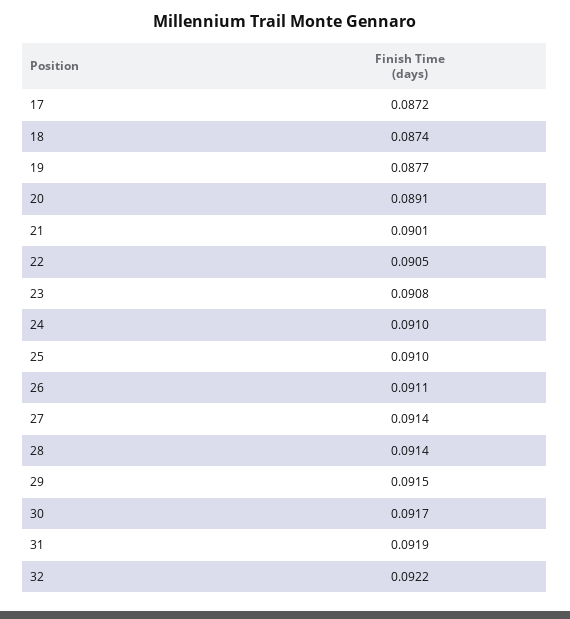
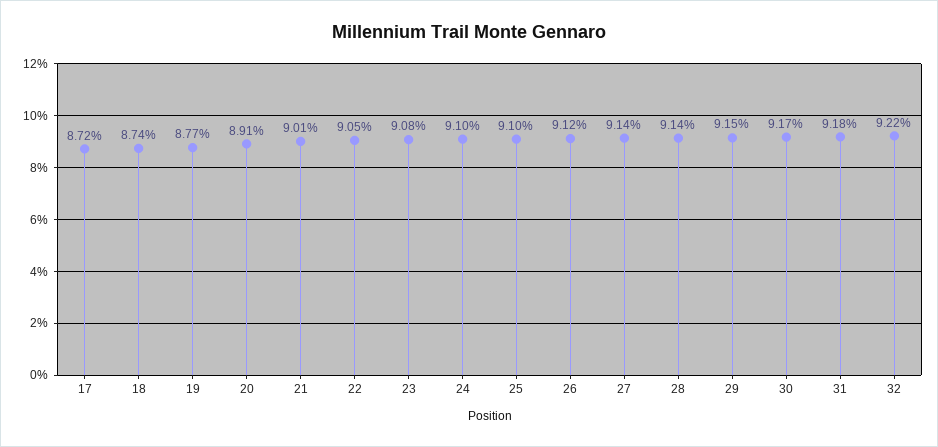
26: 0.0911 -> 0.0912
31: 0.0919 -> 0.0918

